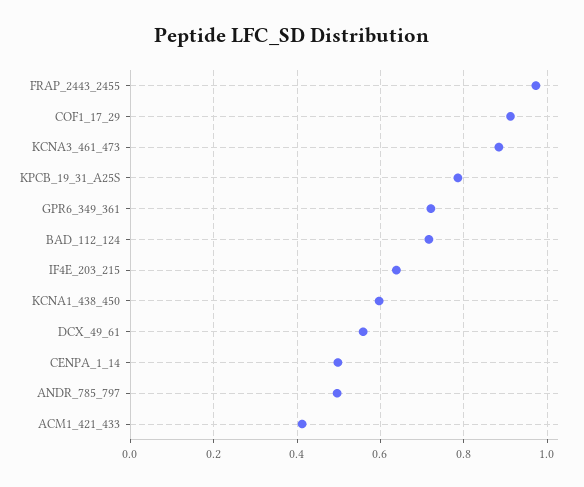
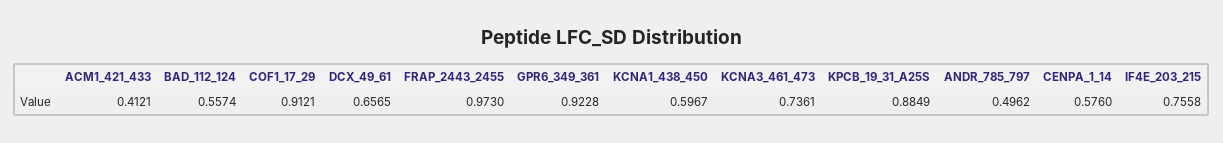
KCNA3_461_473: 0.88 -> 0.7361
KPCB_19_31_A25S: 0.78 -> 0.8849
GPR6_349_361: 0.72 -> 0.9228
BAD_112_124: 0.72 -> 0.5574
IF4E_203_215: 0.64 -> 0.7558
DCX_49_61: 0.56 -> 0.6565
CENPA_1_14: 0.5 -> 0.576

